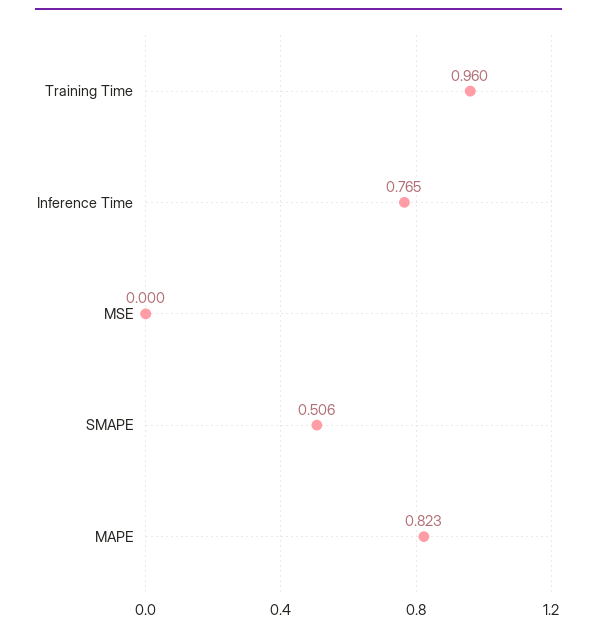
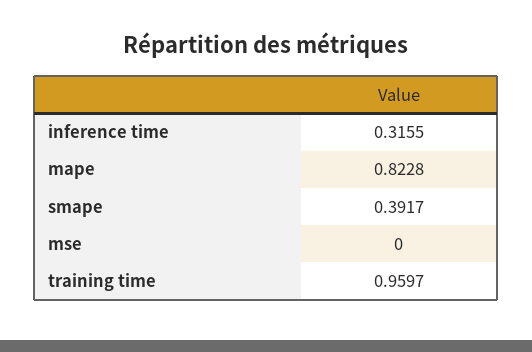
Inference Time: 0.765 -> 0.3155
SMAPE: 0.506 -> 0.3917

